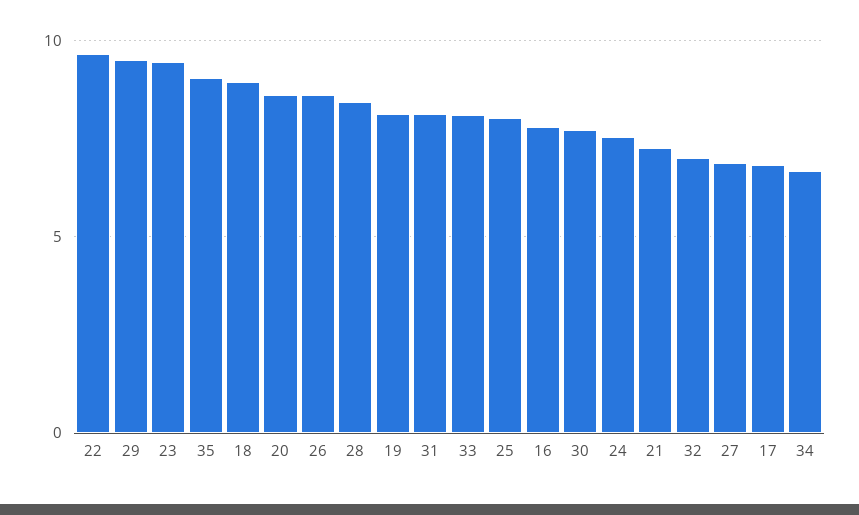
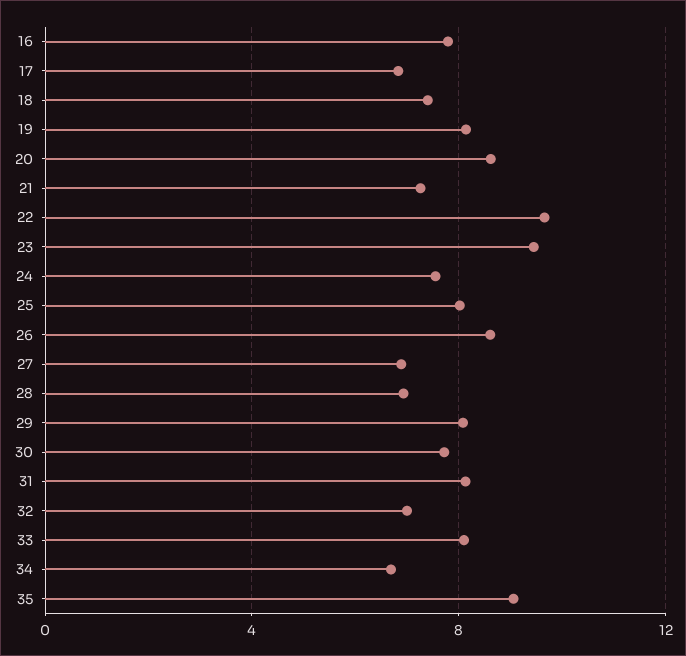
29: 9.5 -> 8
18: 9 -> 7.5
28: 8.5 -> 7

